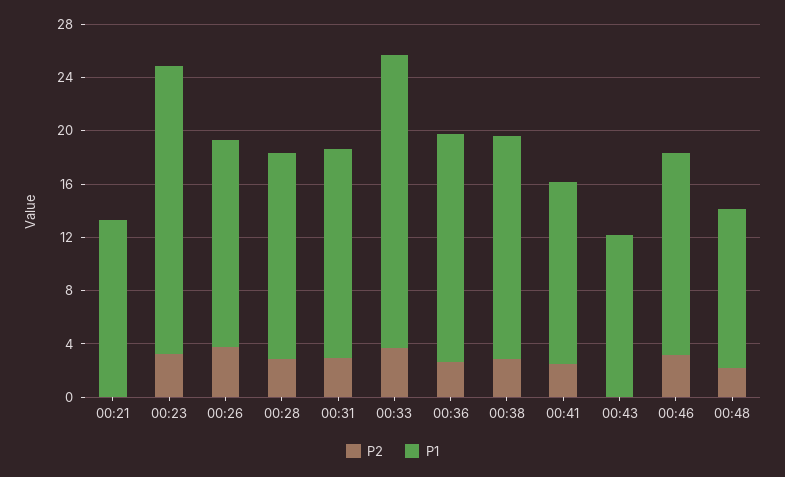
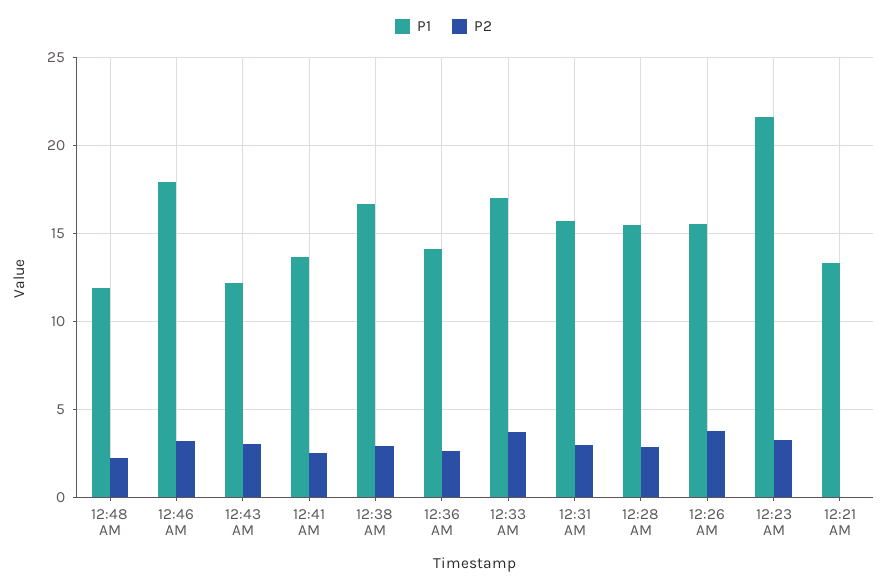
P1, 00:33: 22 -> 17
P1, 00:36: 17 -> 14
P2, 00:43: 0 -> 3
P1, 00:46: 15 -> 18

